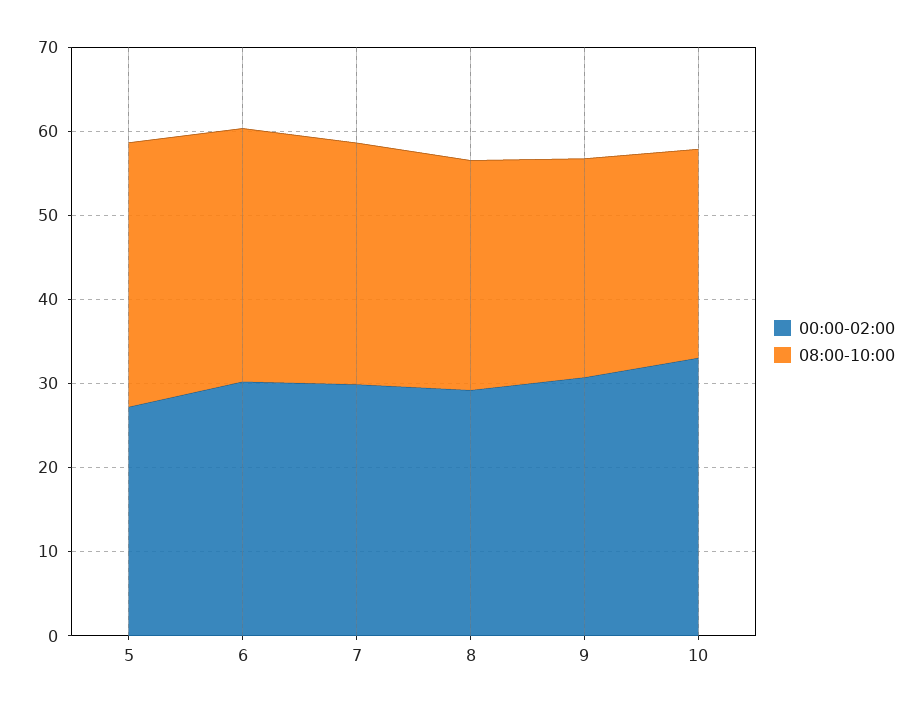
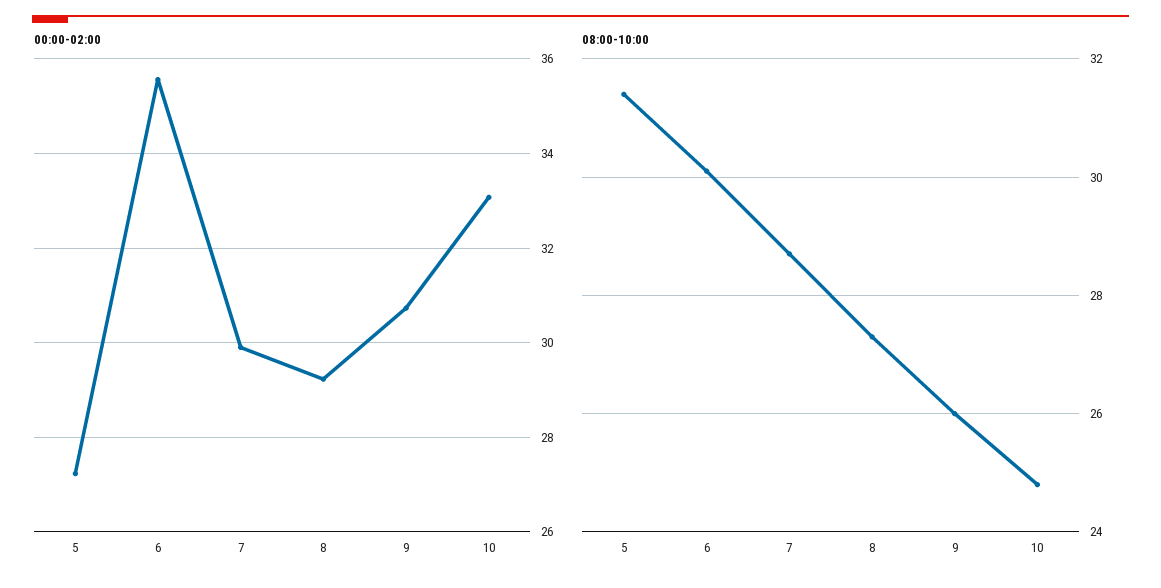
00:00-02:00, 6: 30 -> 35.6

